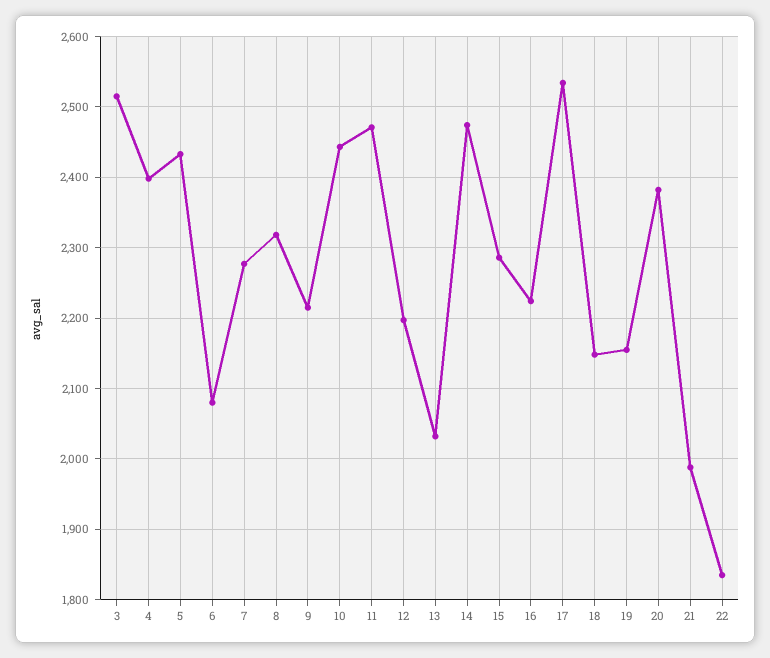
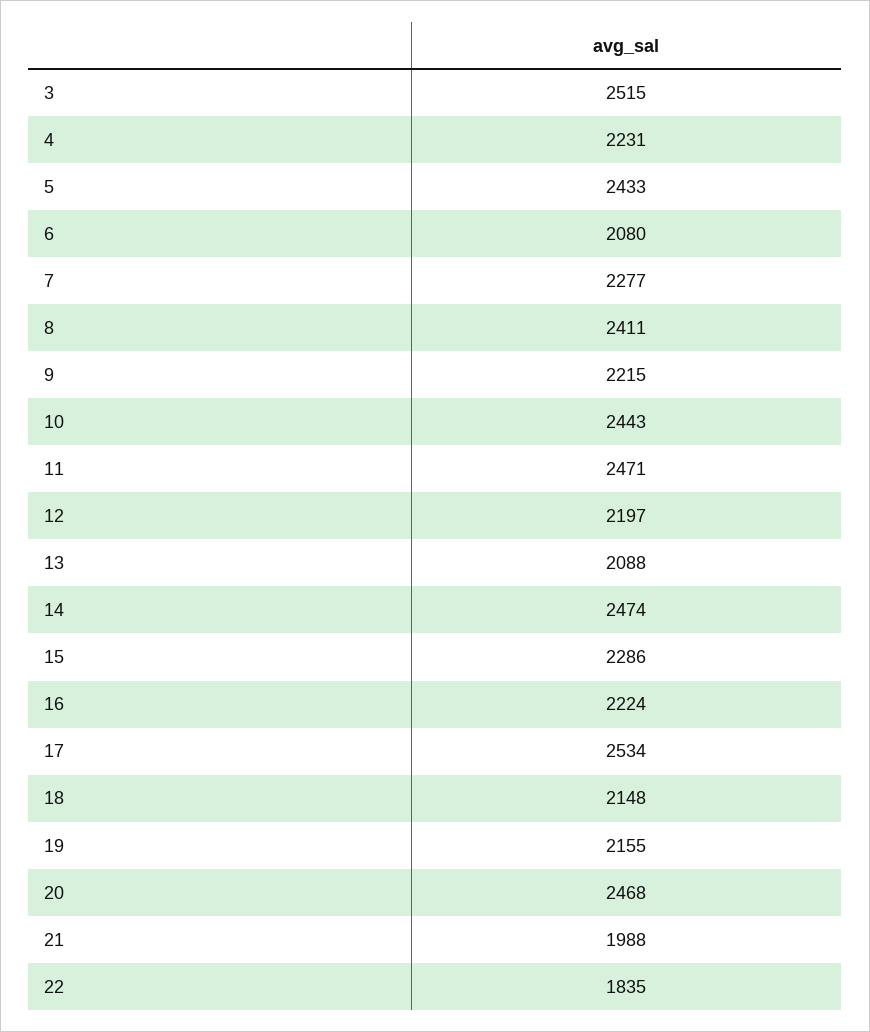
4: 2400 -> 2231
8: 2320 -> 2411
13: 2030 -> 2088
20: 2380 -> 2468

